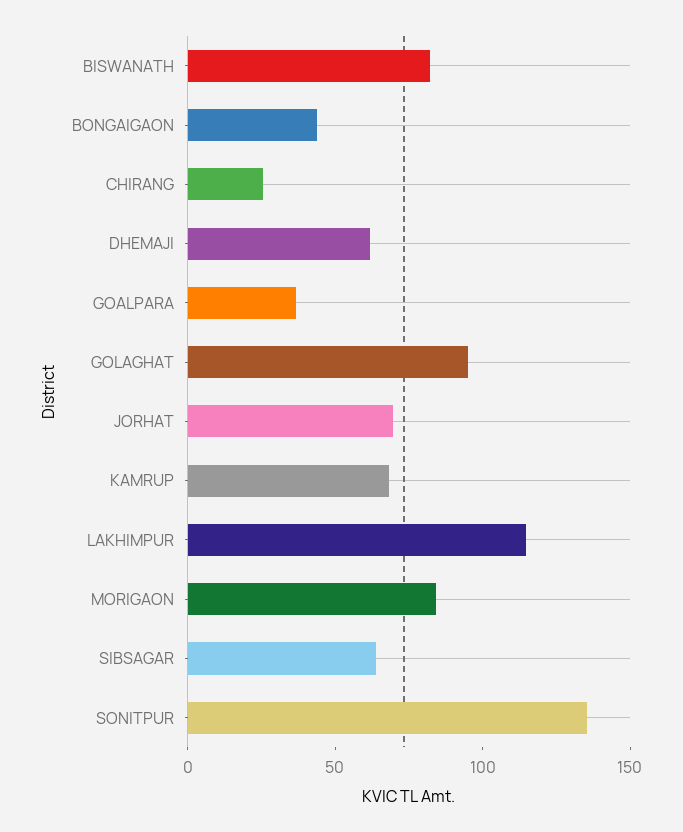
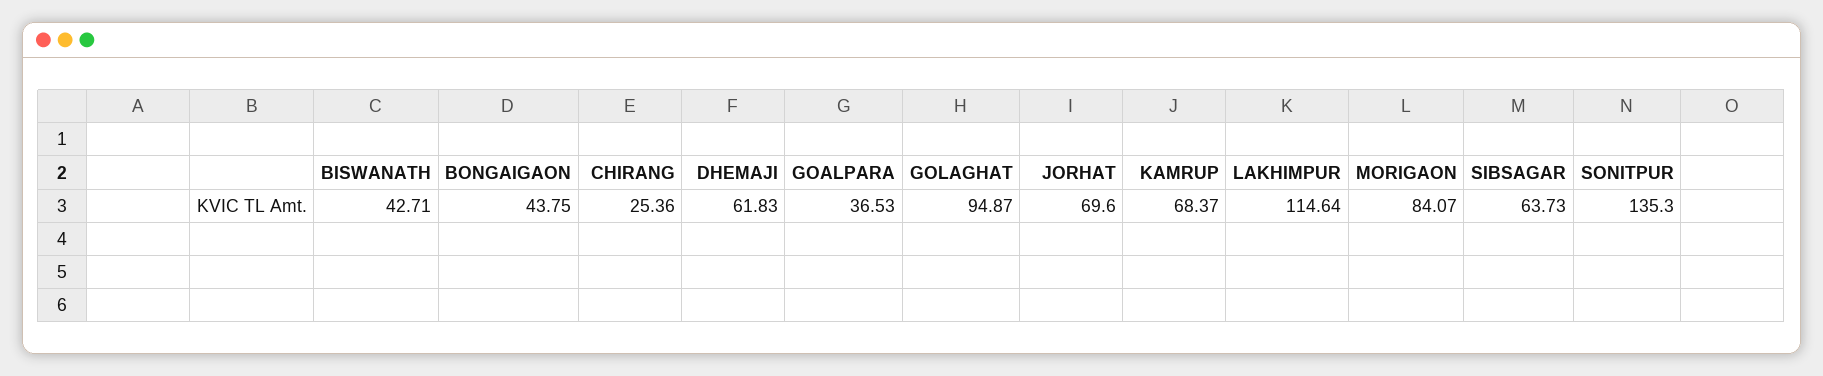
BISWANATH: 80 -> 42.71

